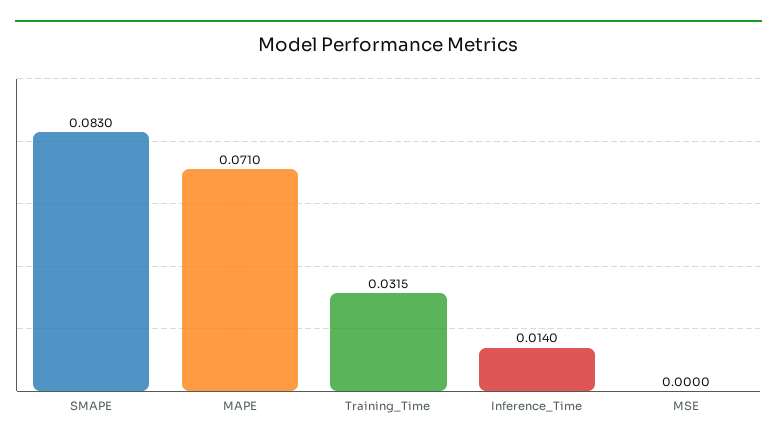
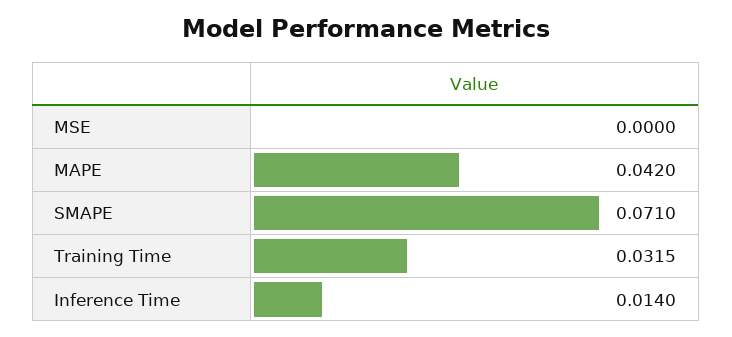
SMAPE: 0.083 -> 0.071
MAPE: 0.071 -> 0.042

